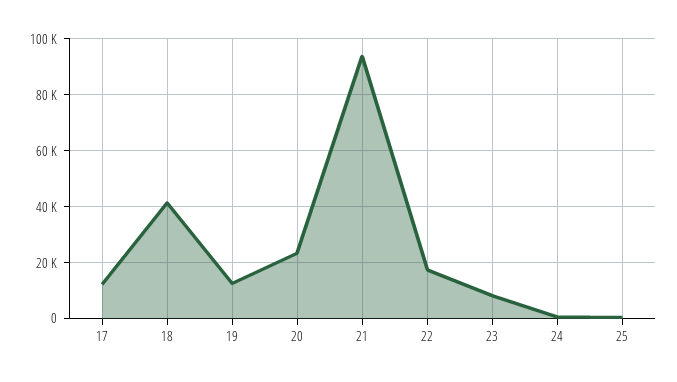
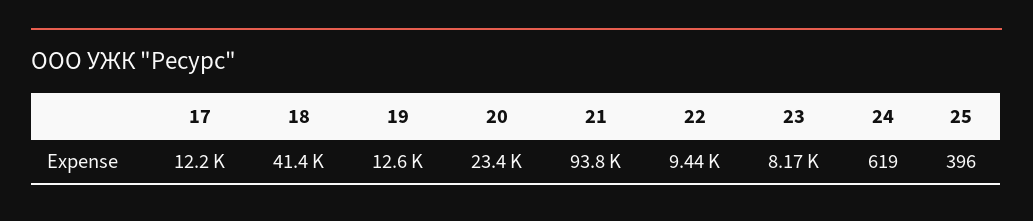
22: 17500 -> 9440

